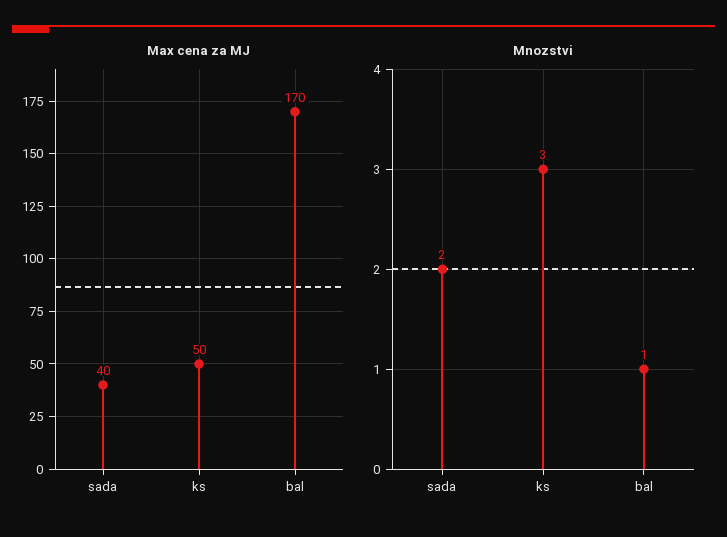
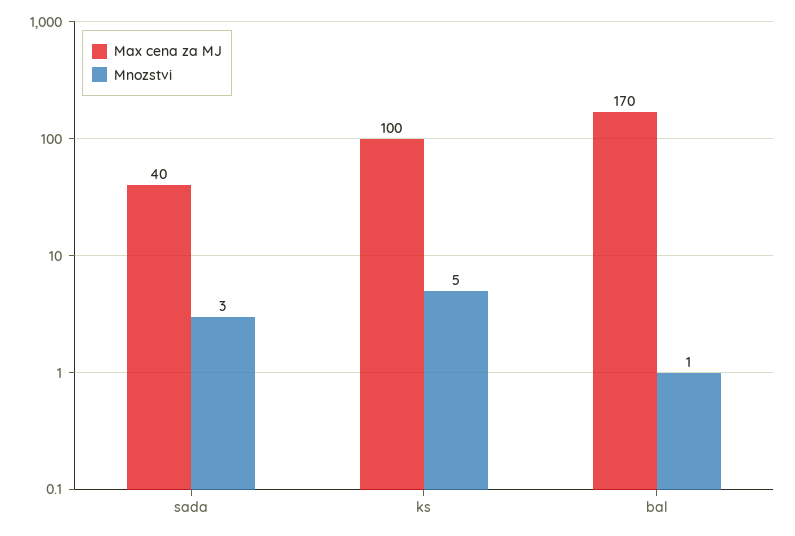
Max cena za MJ, ks: 50 -> 100
Mnozstvi, sada: 2 -> 3
Mnozstvi, ks: 3 -> 5

